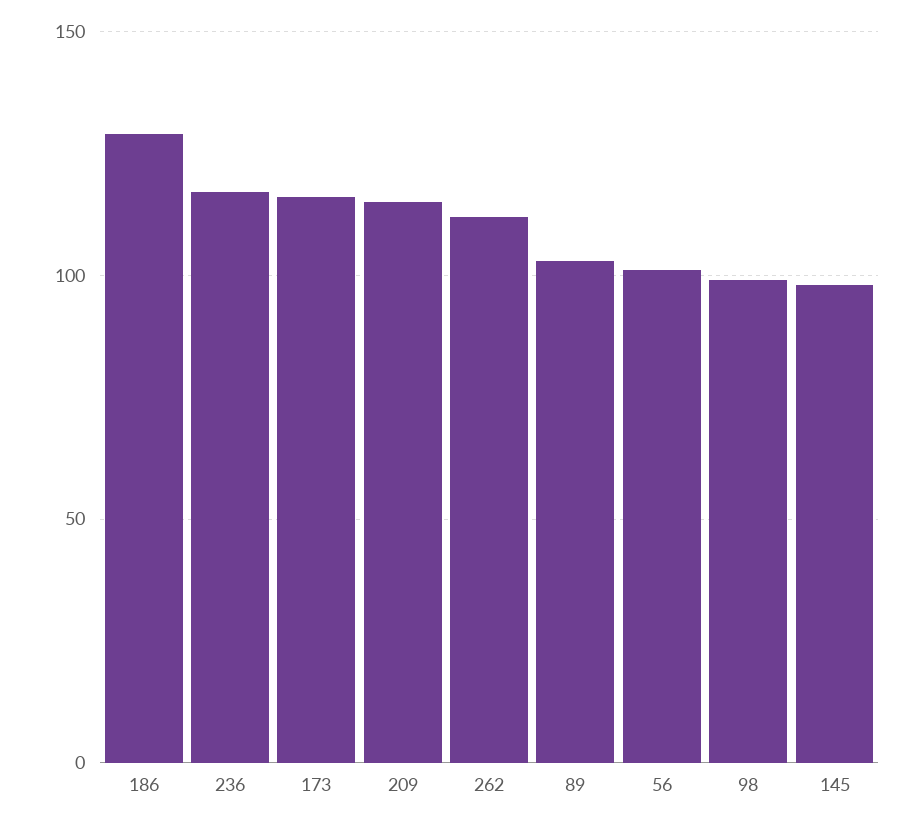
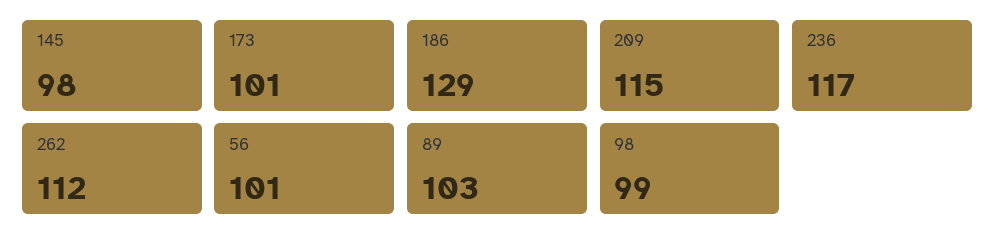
173: 115 -> 101

